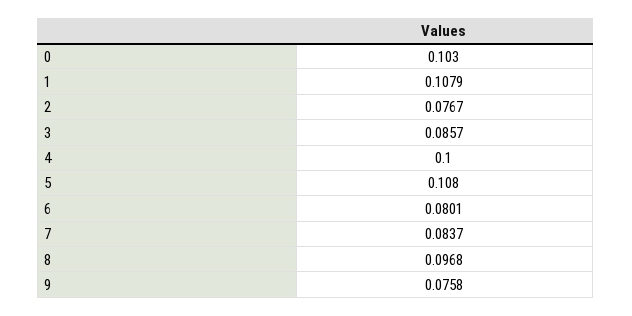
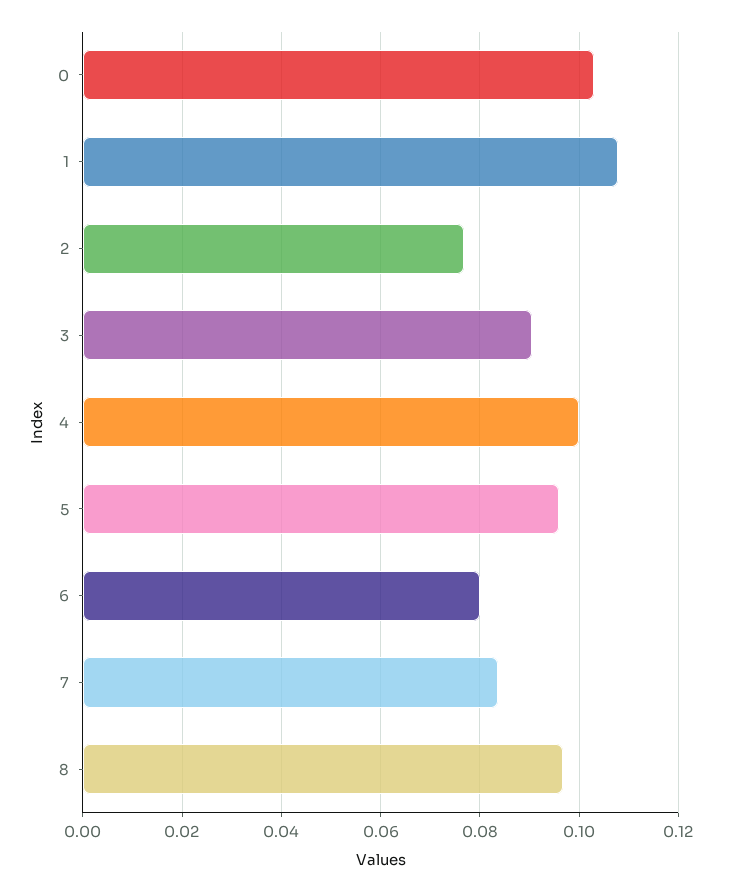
3: 0.0857 -> 0.09
5: 0.108 -> 0.096
9: 0.0758 -> none

